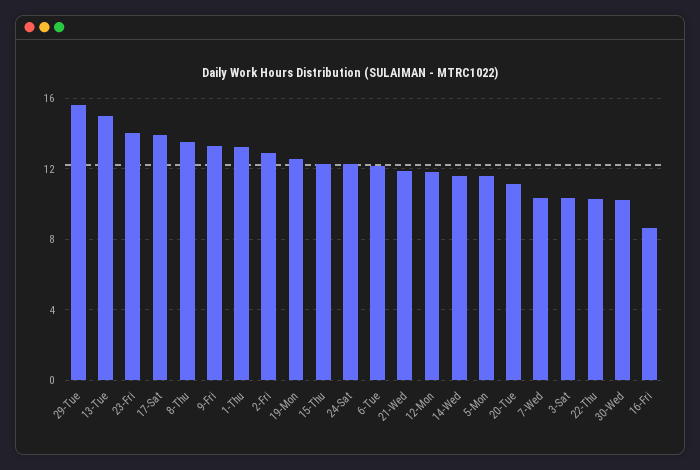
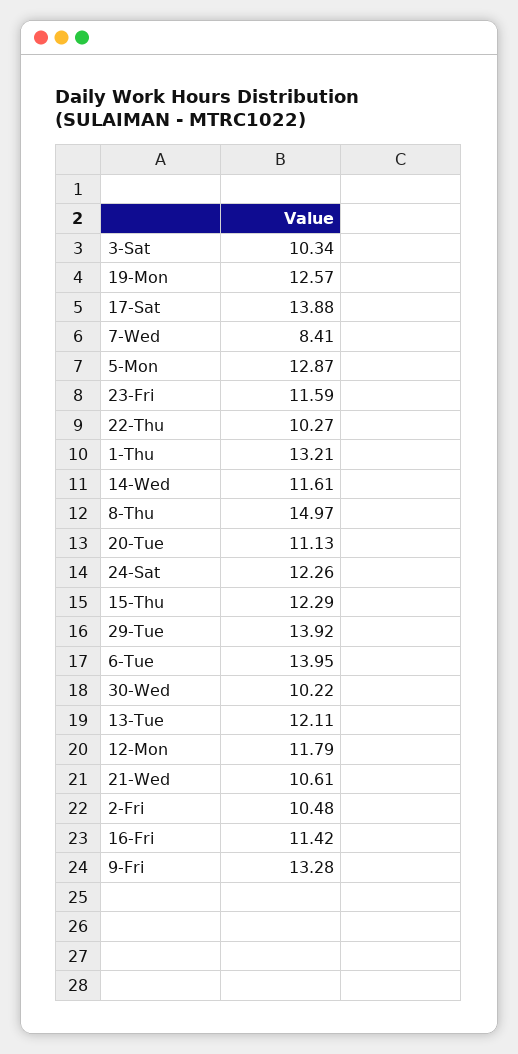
29-Tue: 15.5 -> 13.92
13-Tue: 15 -> 12.11
23-Fri: 14 -> 11.59
8-Thu: 13.5 -> 14.97
2-Fri: 13 -> 10.48
6-Tue: 12 -> 13.95
21-Wed: 12 -> 10.61
5-Mon: 11.5 -> 12.87
7-Wed: 10.5 -> 8.41
16-Fri: 8.5 -> 11.42

